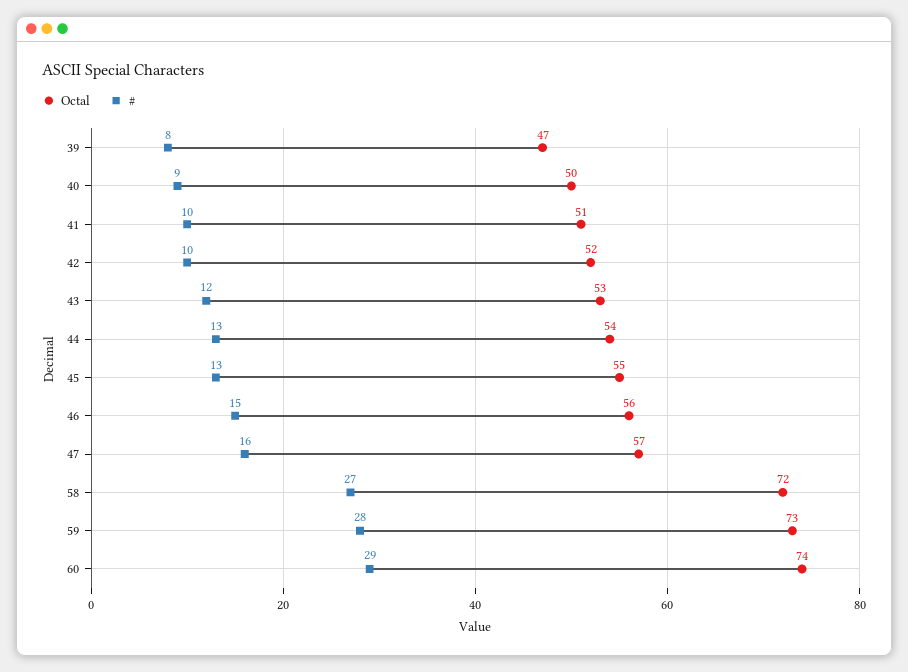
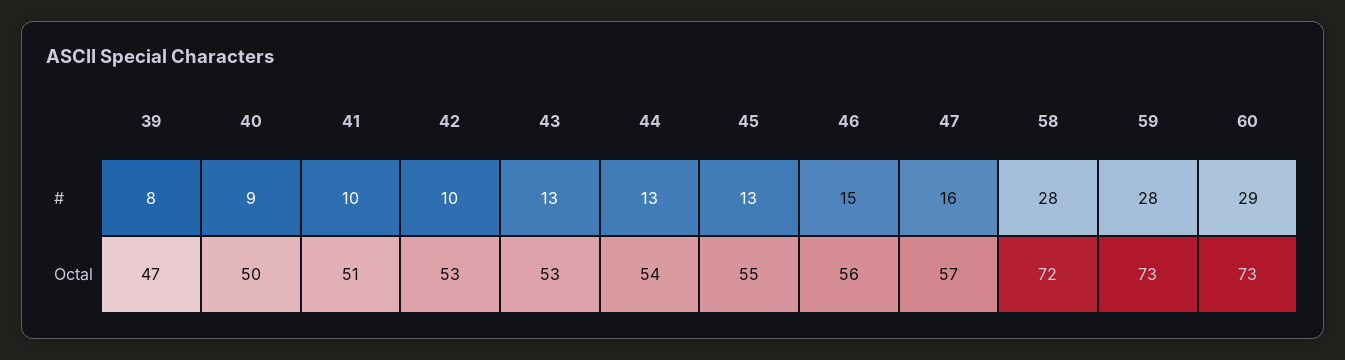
Octal, 42: 52 -> 53
#, 43: 12 -> 13
#, 58: 27 -> 28
Octal, 60: 74 -> 73

